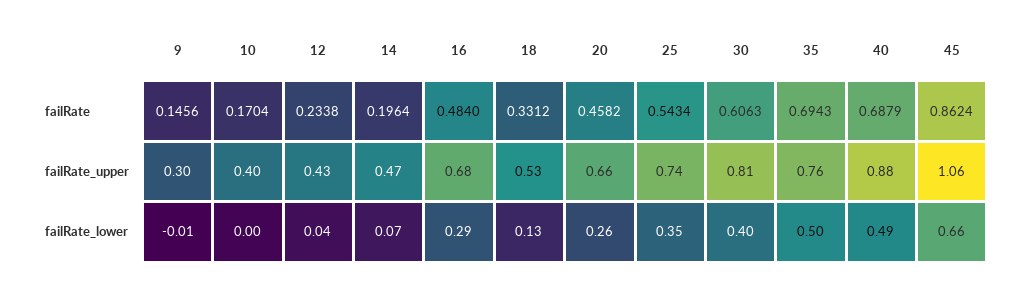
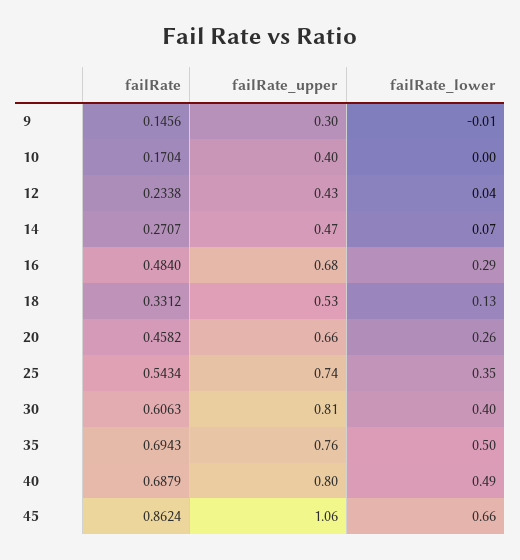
14, failRate: 0.1964 -> 0.2707
40, failRate_upper: 0.88 -> 0.8

